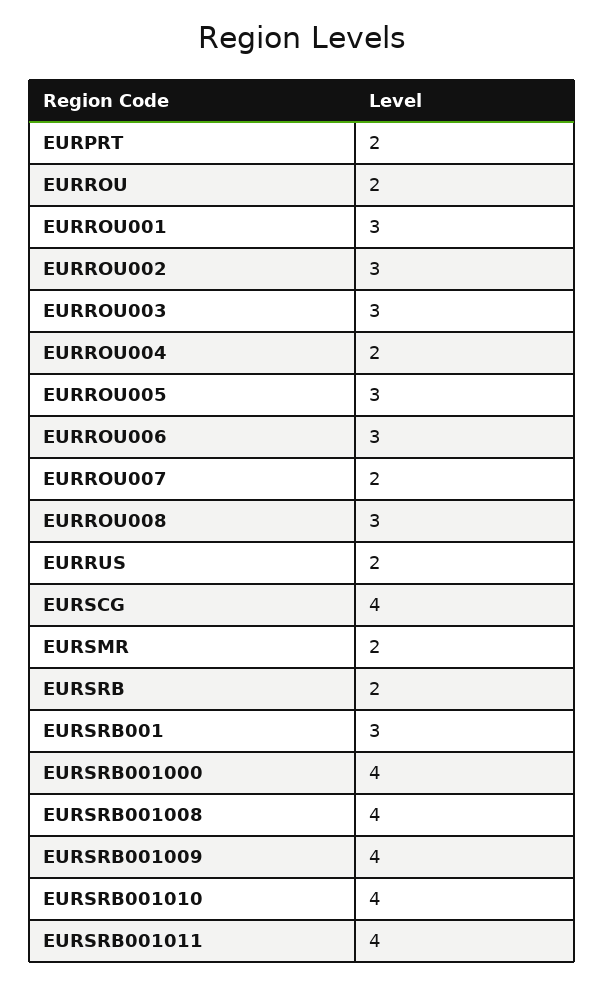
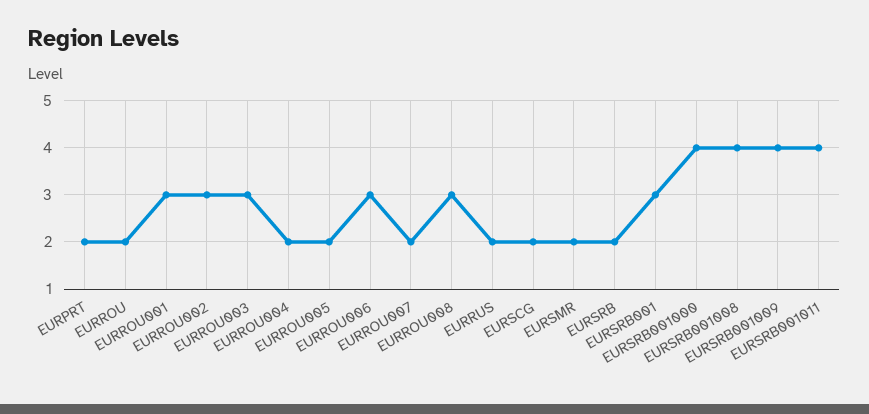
EURROU005: 3 -> 2
EURSCG: 4 -> 2
EURSRB001010: 4 -> none

